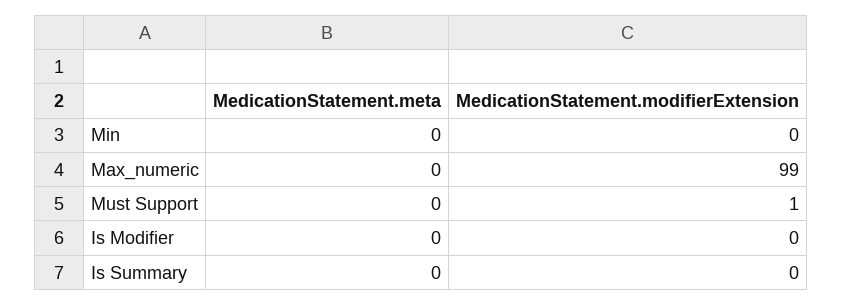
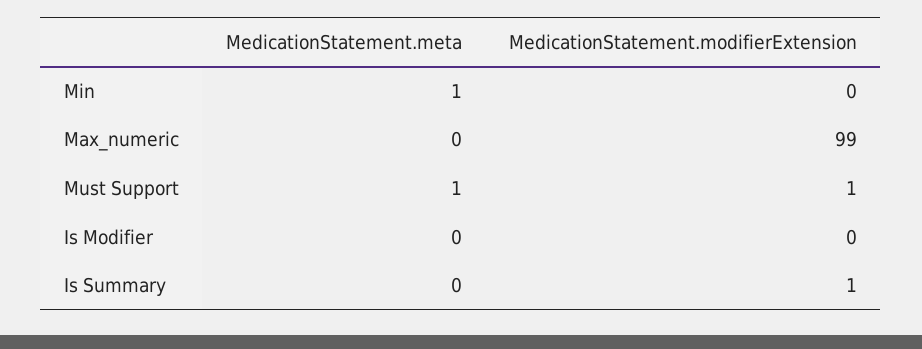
MedicationStatement.meta, Min: 0 -> 1
MedicationStatement.meta, Must Support: 0 -> 1
MedicationStatement.modifierExtension, Is Summary: 0 -> 1

